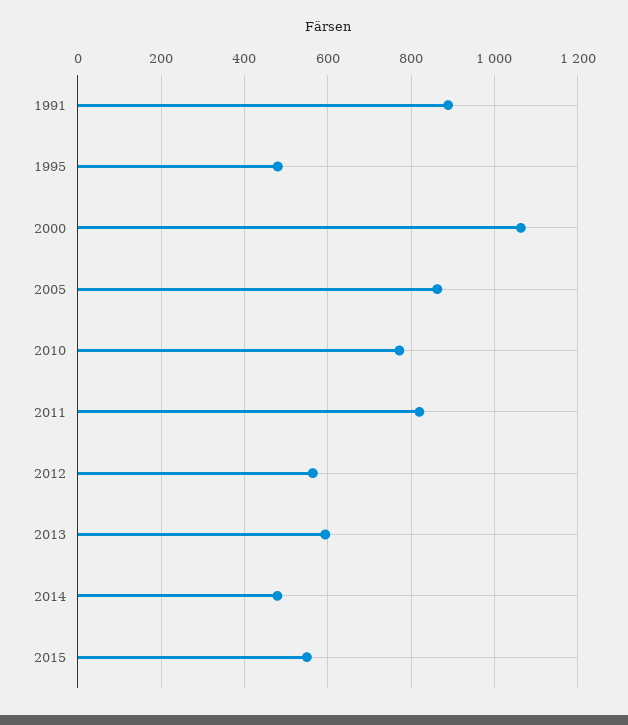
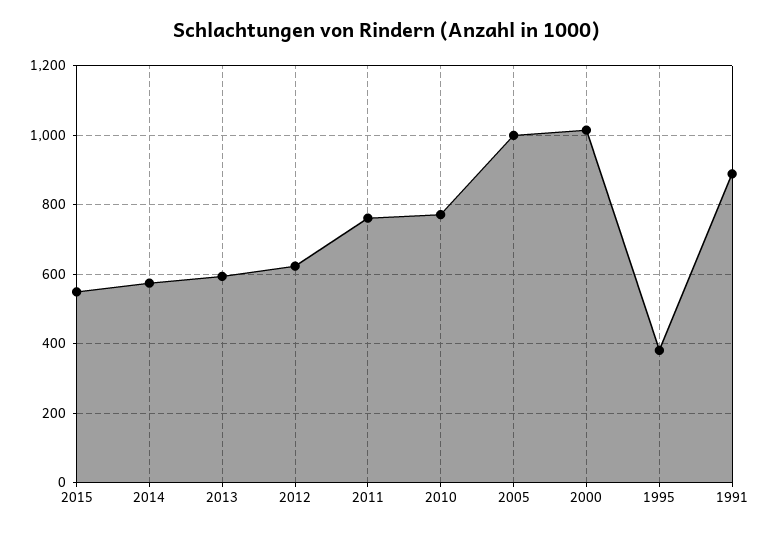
1995: 480 -> 380
2000: 1060 -> 1020
2005: 860 -> 1000
2011: 820 -> 760
2012: 560 -> 620
2014: 480 -> 580

